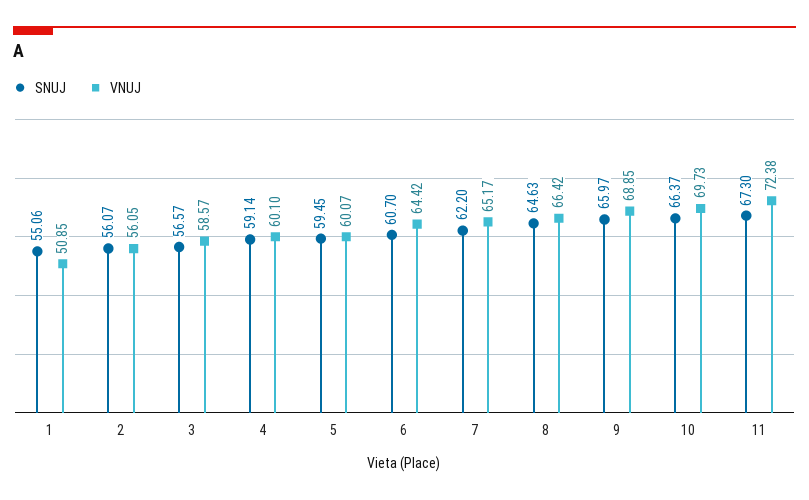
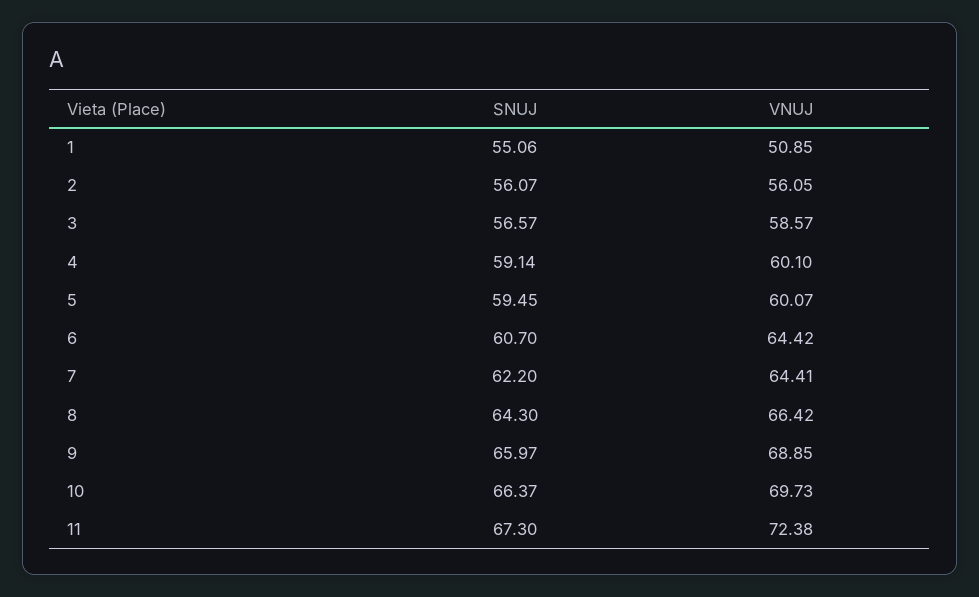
VNUJ, 7: 65.17 -> 64.41
SNUJ, 8: 64.63 -> 64.3

